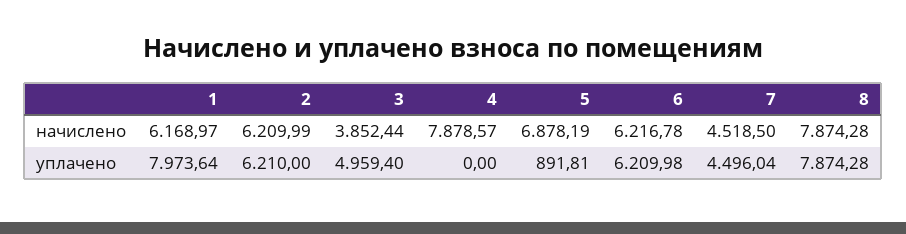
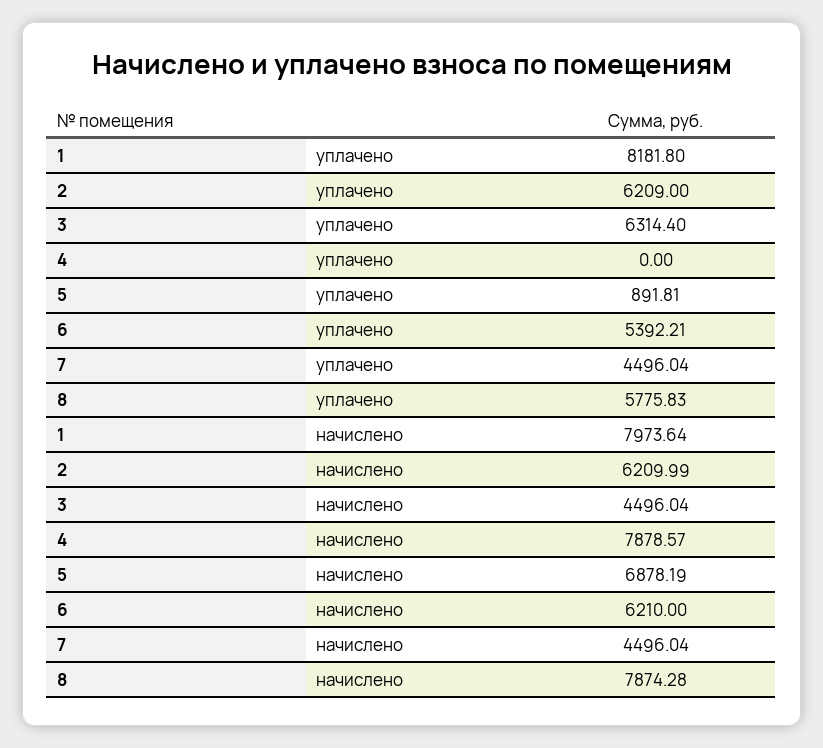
1, начислено: 6168.97 -> 7973.64
3, начислено: 3852.44 -> 4496.04
6, начислено: 6216.78 -> 6210
7, начислено: 4518.5 -> 4496.04
1, уплачено: 7973.64 -> 8181.8
2, уплачено: 6210 -> 6209
3, уплачено: 4959.4 -> 6314.4
6, уплачено: 6209.98 -> 5392.21
8, уплачено: 7874.28 -> 5775.83

